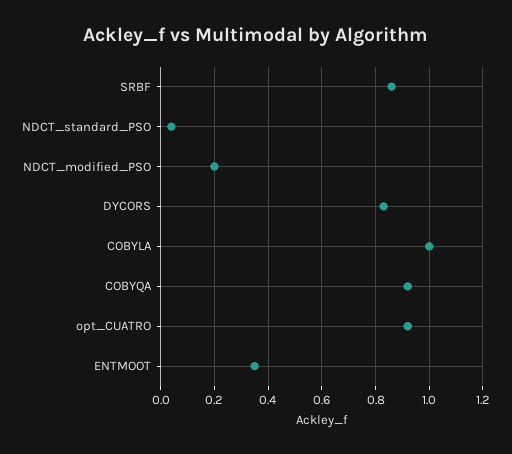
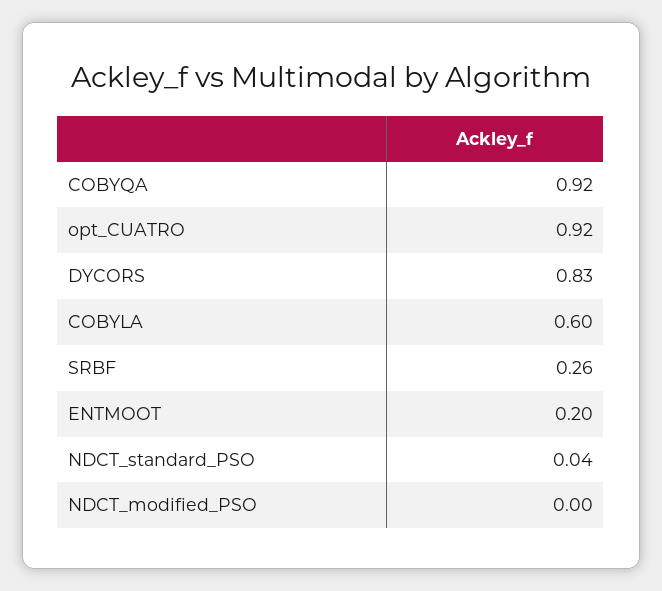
SRBF: 0.85 -> 0.26
NDCT_modified_PSO: 0.2 -> 0
COBYLA: 1 -> 0.6
ENTMOOT: 0.35 -> 0.2

